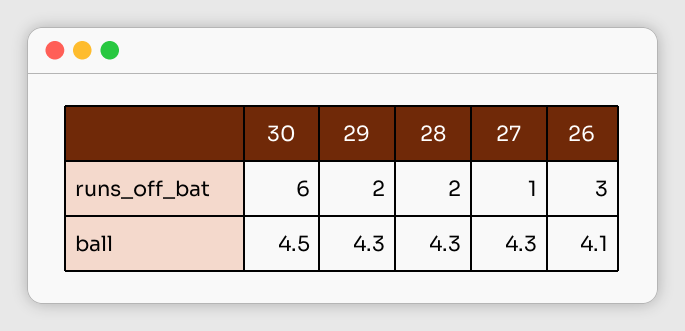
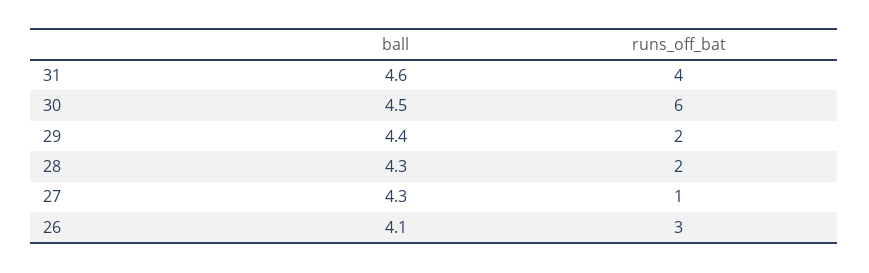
29, ball: 4.3 -> 4.4
31, ball: none -> 4.6
31, runs_off_bat: none -> 4

